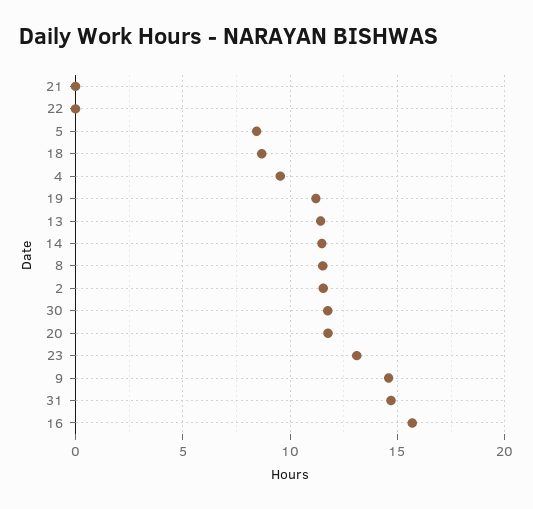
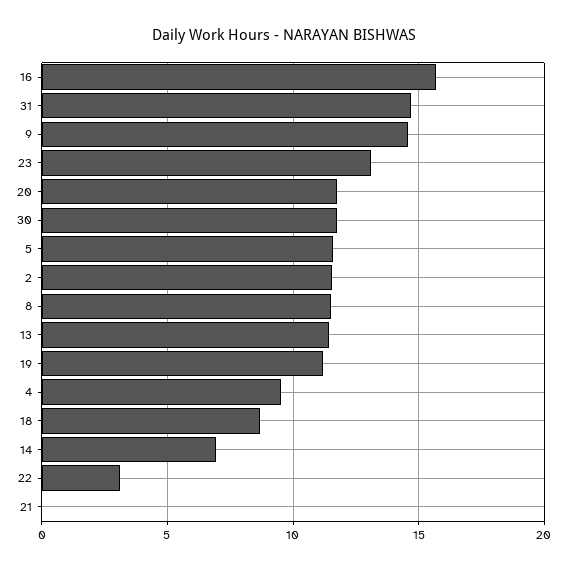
22: 0 -> 3
5: 8.5 -> 11.5
14: 11.5 -> 7

